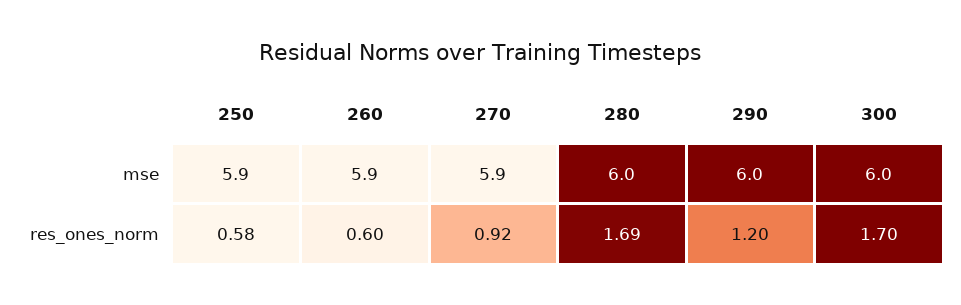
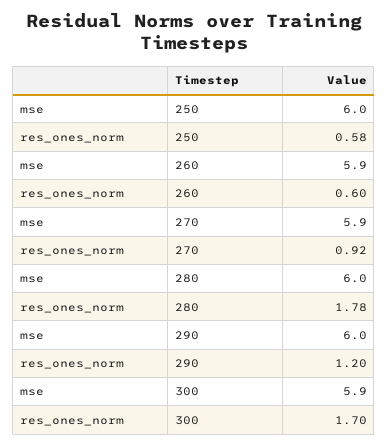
250, mse: 5.9 -> 6
300, mse: 6 -> 5.9
280, res_ones_norm: 1.69 -> 1.78

